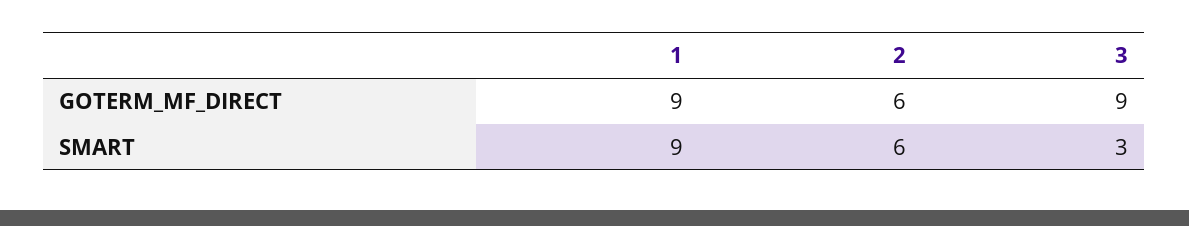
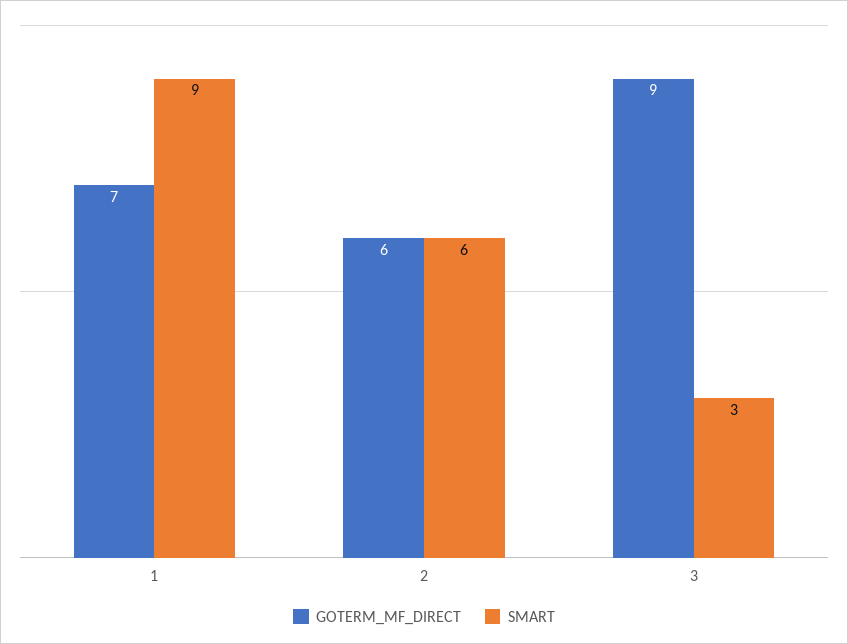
GOTERM_MF_DIRECT, 1: 9 -> 7

